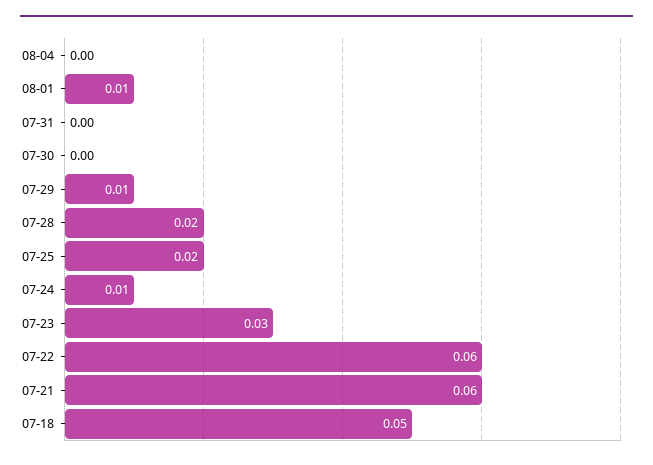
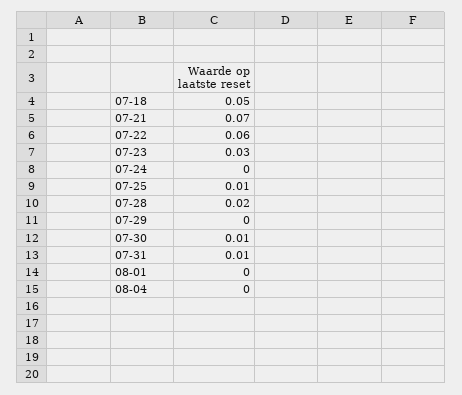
08-01: 0.01 -> 0
07-31: 0 -> 0.01
07-30: 0 -> 0.01
07-29: 0.01 -> 0
07-25: 0.02 -> 0.01
07-24: 0.01 -> 0
07-21: 0.06 -> 0.07

